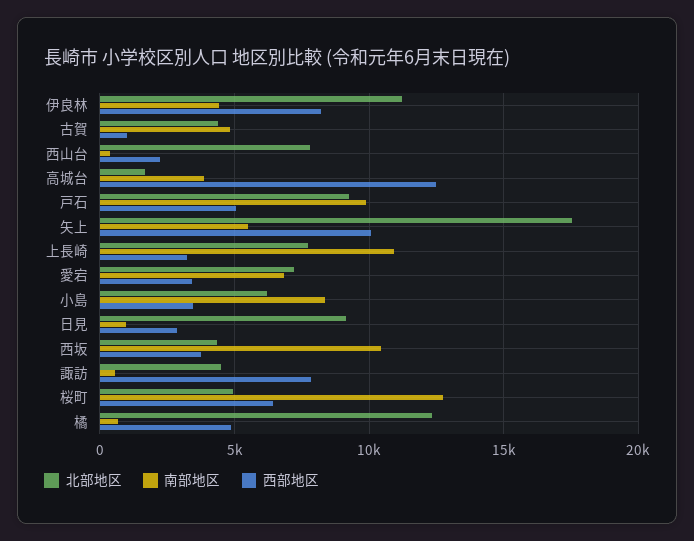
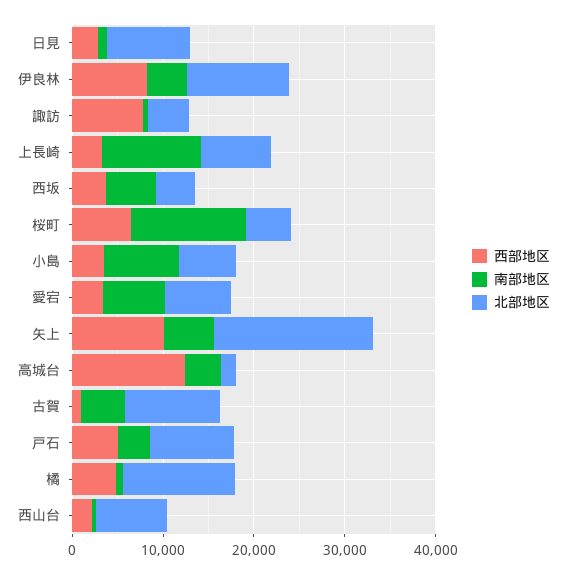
北部地区, 古賀: 4500 -> 10000
南部地区, 戸石: 10000 -> 4000
南部地区, 西坂: 10500 -> 6000

